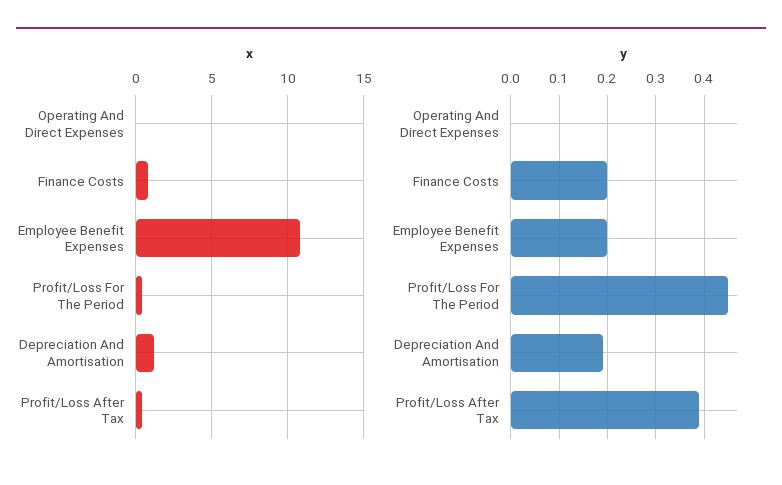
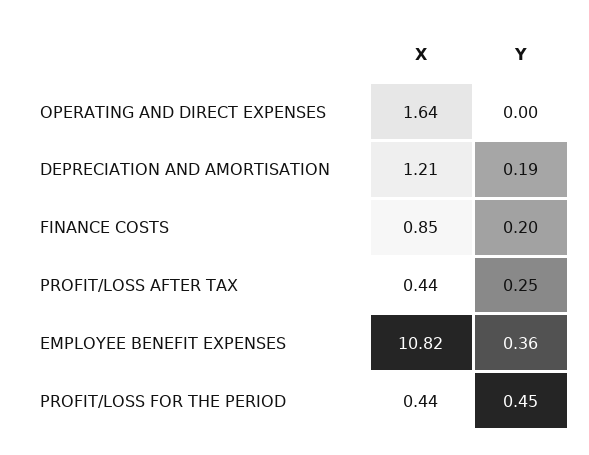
x, Operating And Direct Expenses: 0 -> 1.64
y, Employee Benefit Expenses: 0.2 -> 0.36
y, Profit/Loss After Tax: 0.4 -> 0.25

